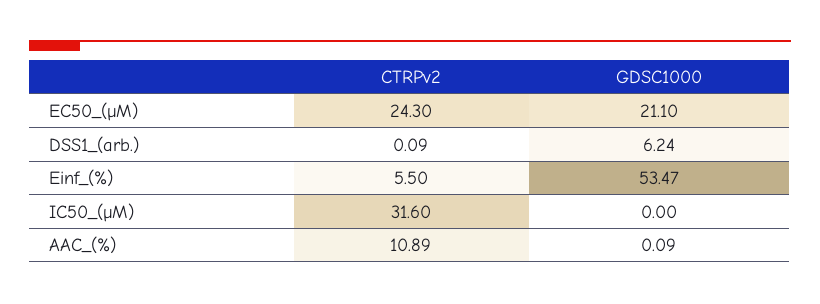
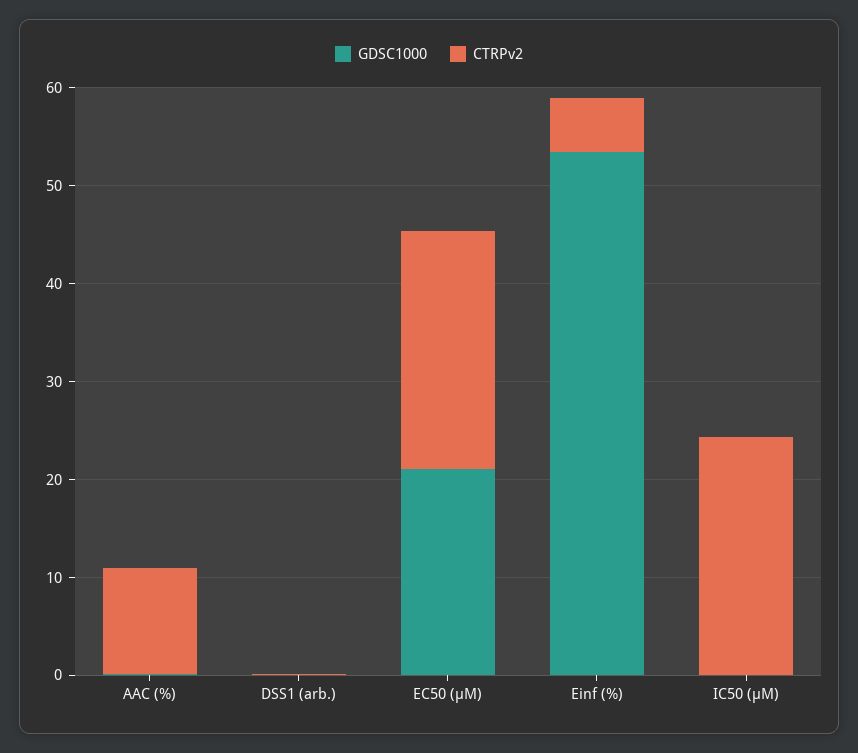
GDSC1000, DSS1_(arb.): 6.24 -> 0
CTRPv2, IC50_(µM): 31.6 -> 24

